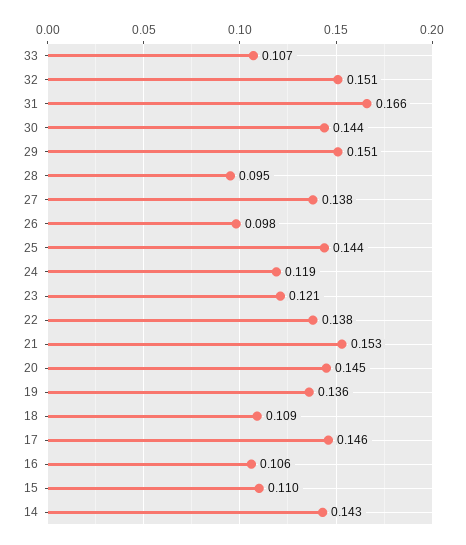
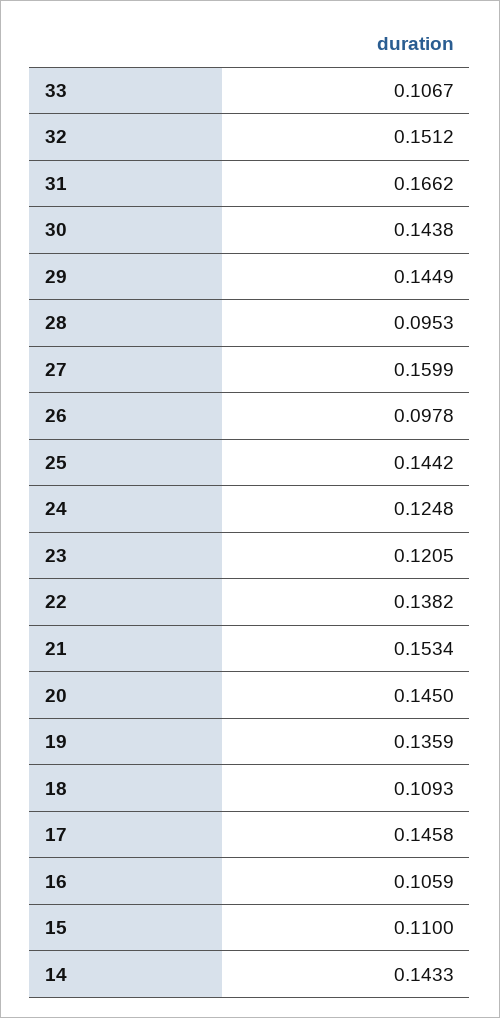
29: 0.151 -> 0.1449
27: 0.138 -> 0.1599
24: 0.119 -> 0.1248

